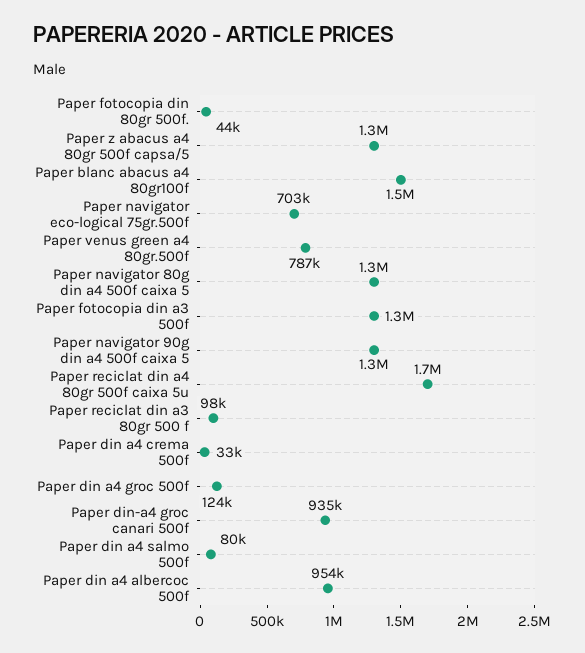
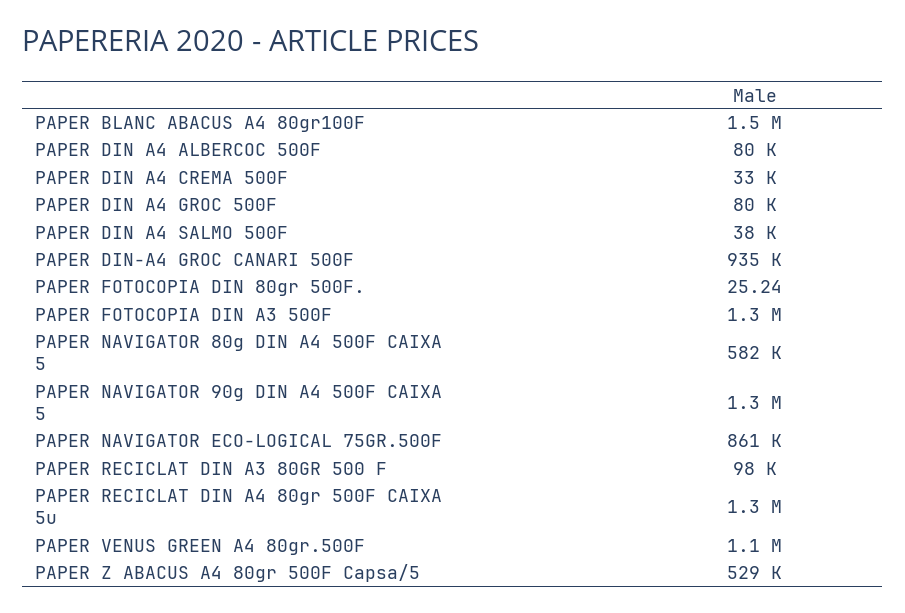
Paper fotocopia din 80gr 500f.: 44000 -> 25.24
Paper z abacus a4 80gr 500f capsa/5: 1300000 -> 529000
Paper navigator eco-logical 75gr.500f: 703000 -> 861000
Paper venus green a4 80gr.500f: 787000 -> 1100000
Paper navigator 80g din a4 500f caixa 5: 1300000 -> 582000
Paper reciclat din a4 80gr 500f caixa 5u: 1700000 -> 1300000
Paper din a4 groc 500f: 124000 -> 80000
Paper din a4 salmo 500f: 80000 -> 38000
Paper din a4 albercoc 500f: 954000 -> 80000

